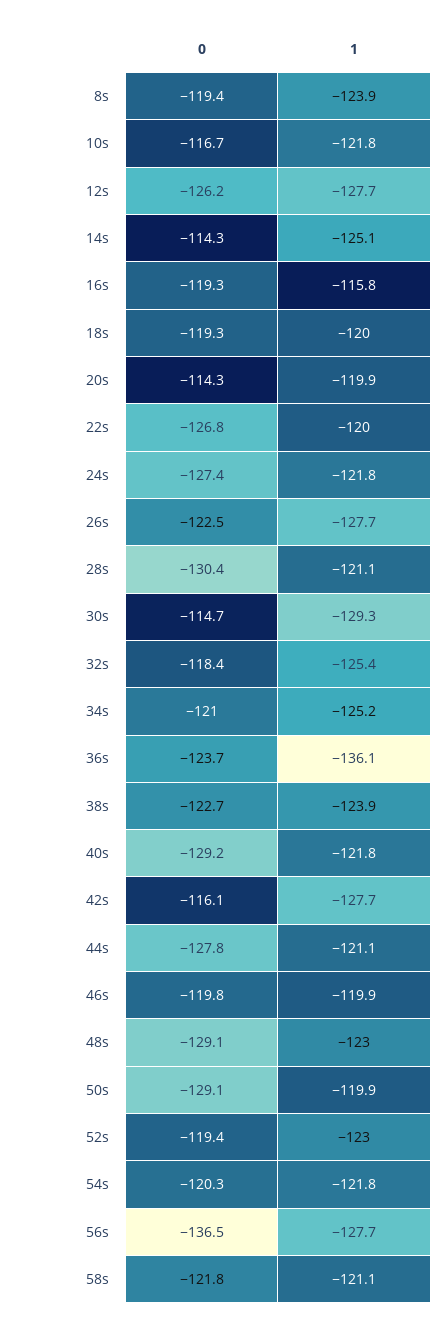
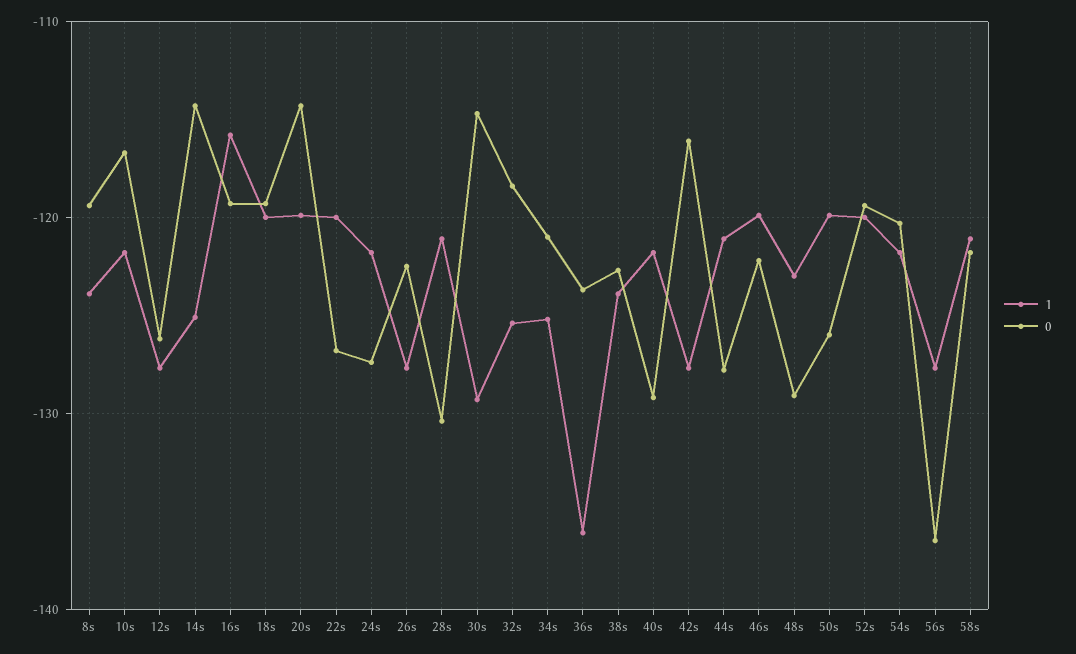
0, 46s: -119.8 -> -122
0, 50s: -129.1 -> -126
1, 52s: -123 -> -120

